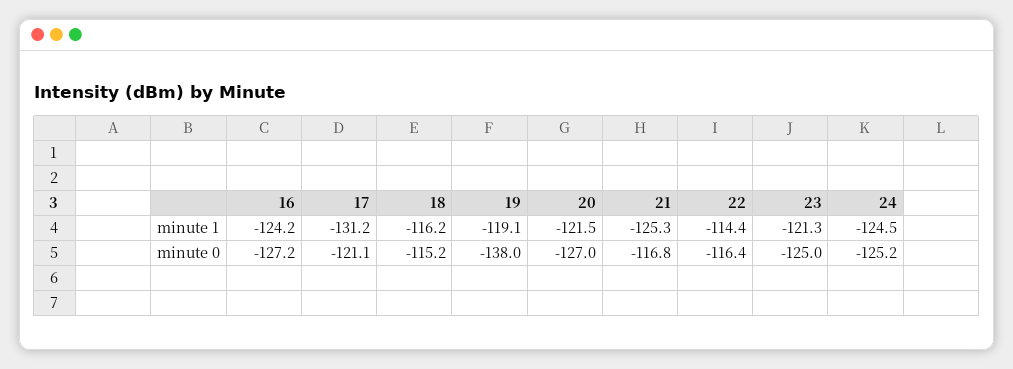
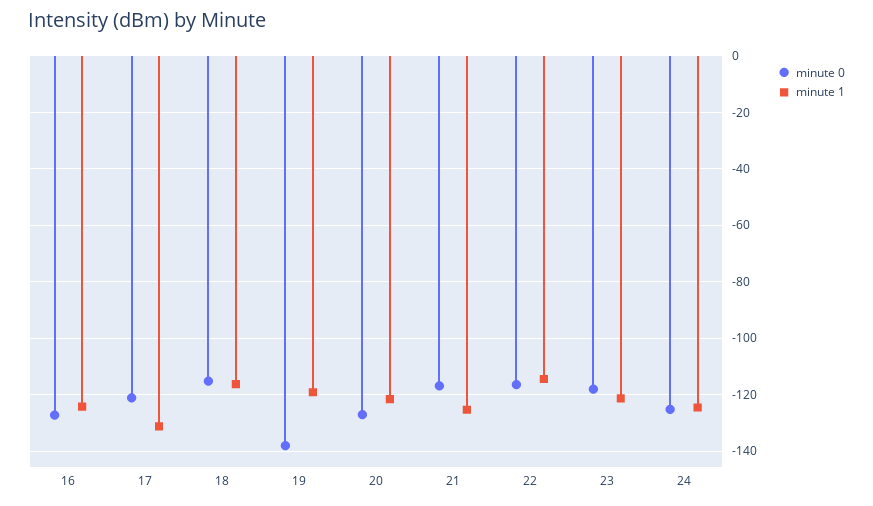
minute 0, 23: -125 -> -117.5

